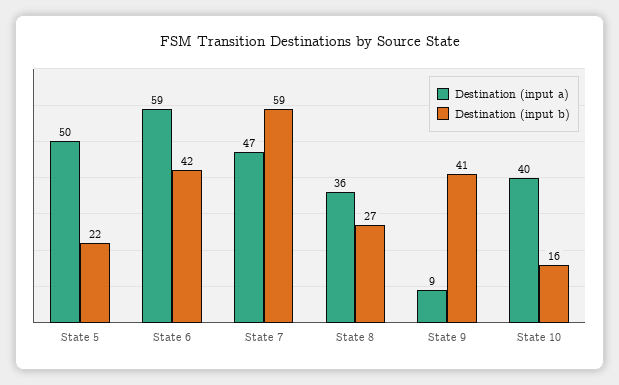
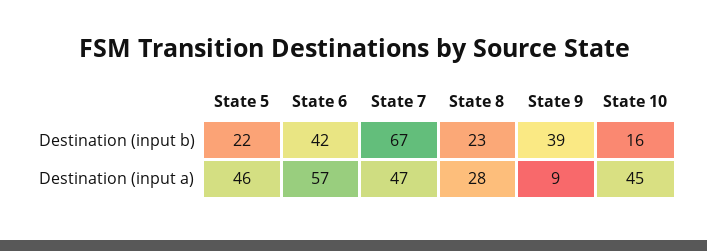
Destination (input a), State 5: 50 -> 46
Destination (input a), State 6: 59 -> 57
Destination (input b), State 7: 59 -> 67
Destination (input a), State 8: 36 -> 28
Destination (input b), State 8: 27 -> 23
Destination (input b), State 9: 41 -> 39
Destination (input a), State 10: 40 -> 45

